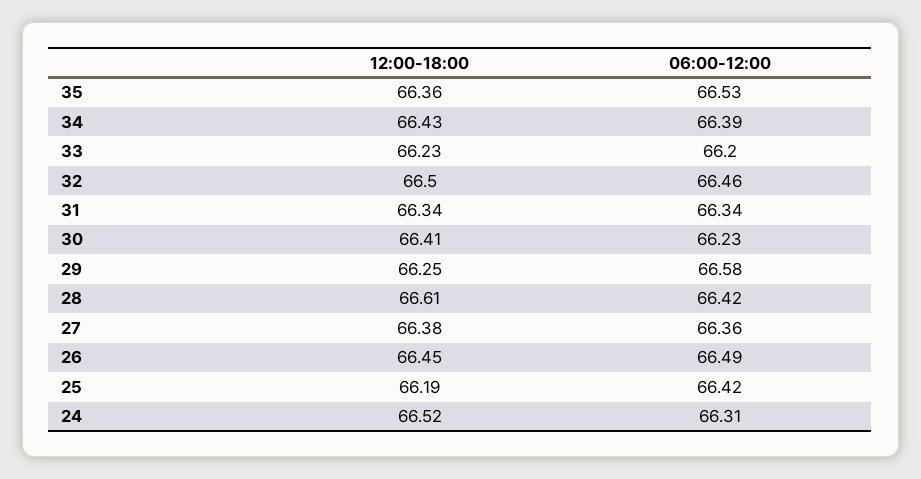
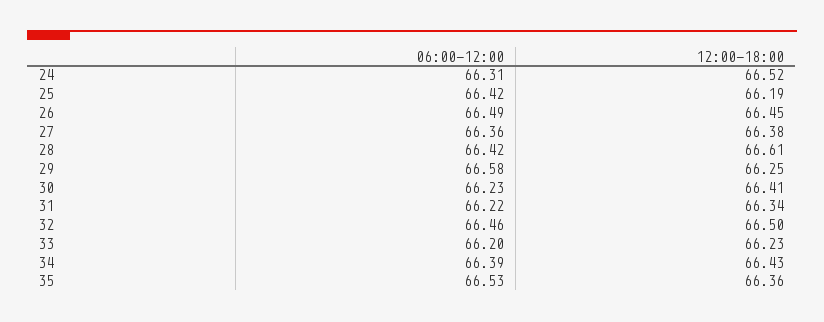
06:00-12:00, 31: 66.34 -> 66.22

